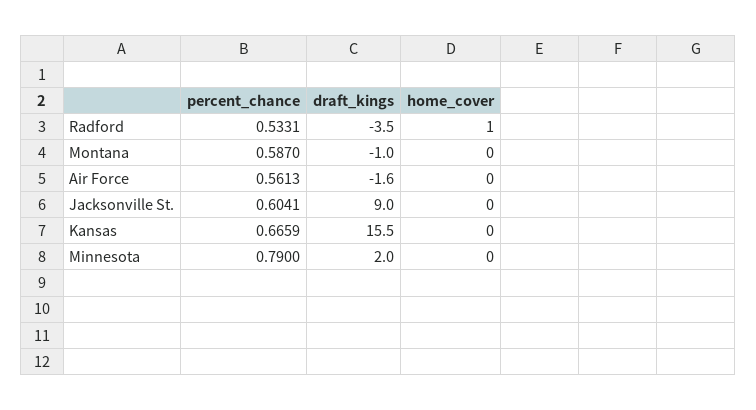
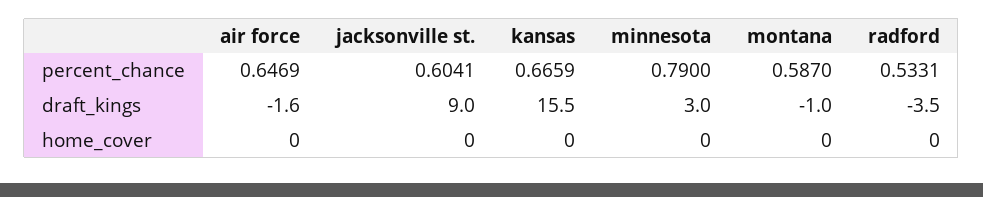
home_cover, Radford: 1 -> 0
percent_chance, Air Force: 0.5613 -> 0.6469
draft_kings, Minnesota: 2 -> 3

